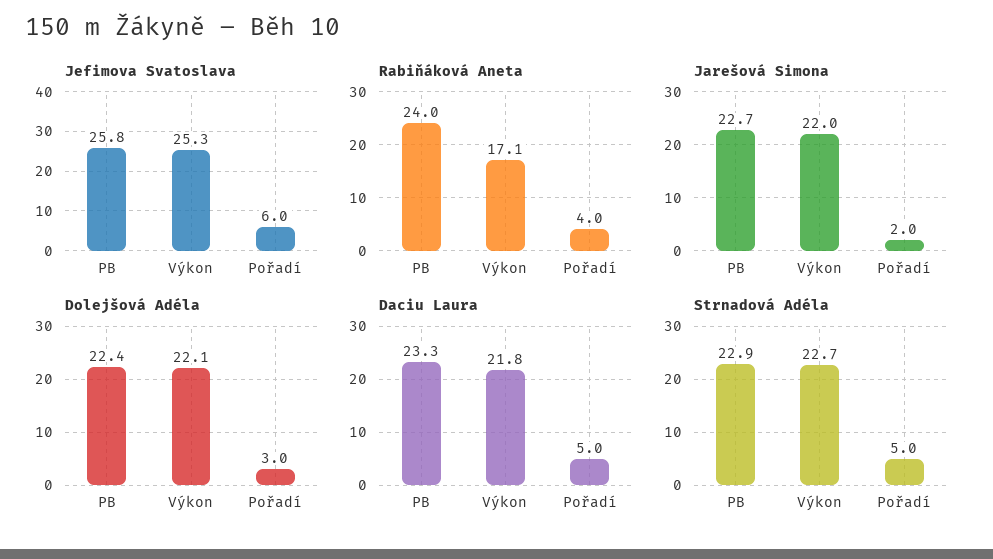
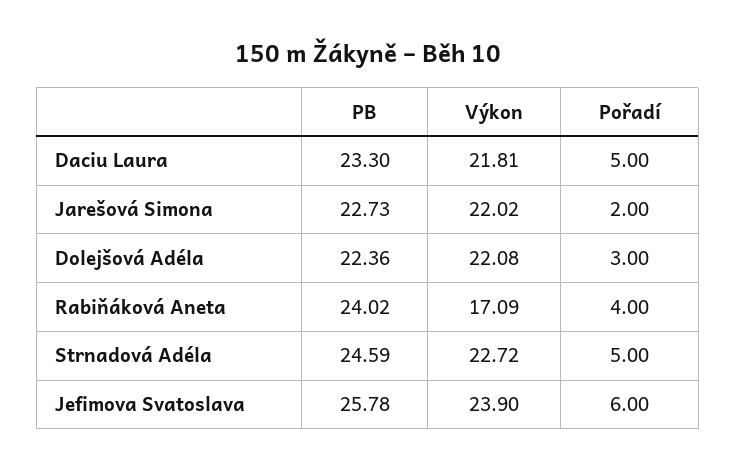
Jefimova Svatoslava, Výkon: 25.3 -> 23.9
Strnadová Adéla, PB: 22.9 -> 24.59

